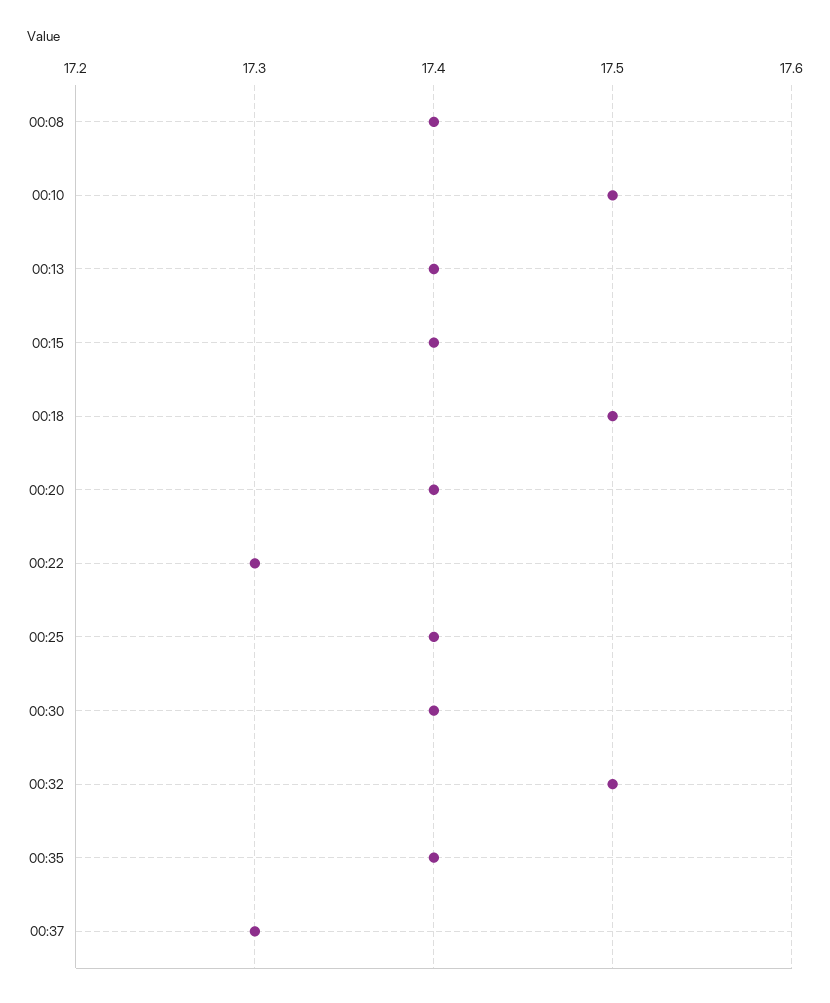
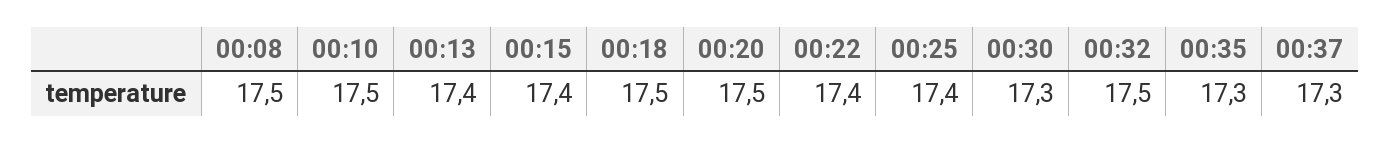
00:08: 17.4 -> 17.5
00:20: 17.4 -> 17.5
00:22: 17.3 -> 17.4
00:30: 17.4 -> 17.3
00:35: 17.4 -> 17.3

